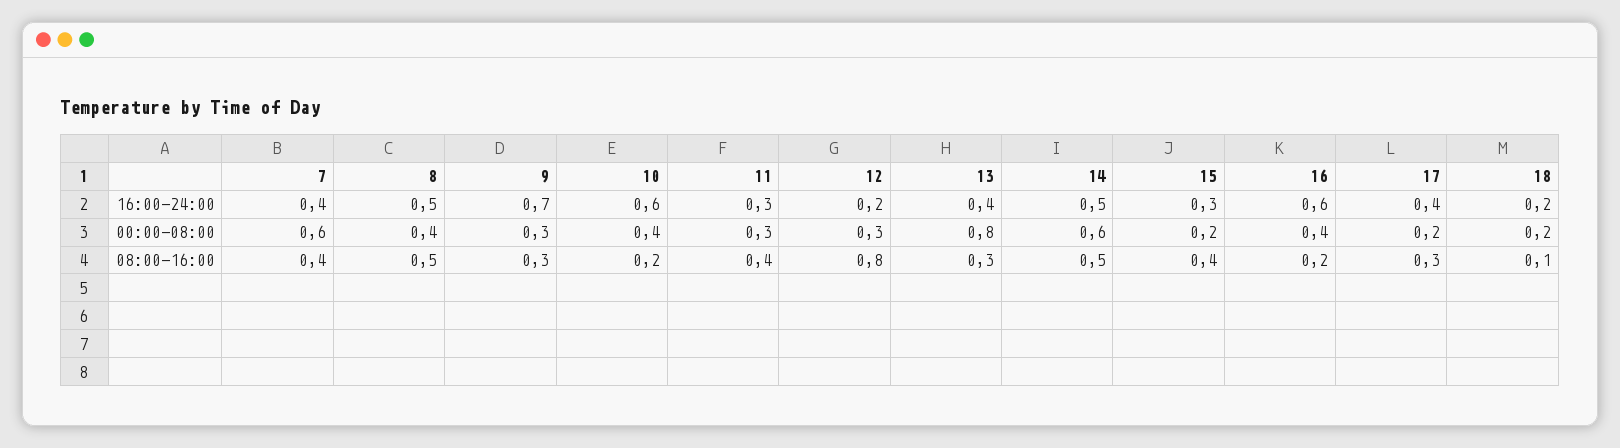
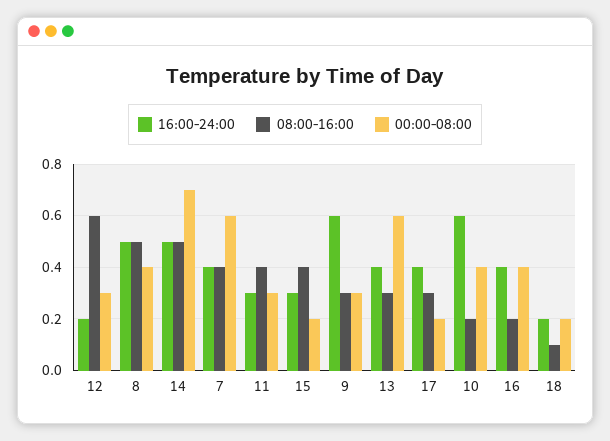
16:00-24:00, 9: 0.7 -> 0.6
16:00-24:00, 16: 0.6 -> 0.4
00:00-08:00, 13: 0.8 -> 0.6
00:00-08:00, 14: 0.6 -> 0.7
08:00-16:00, 12: 0.8 -> 0.6

